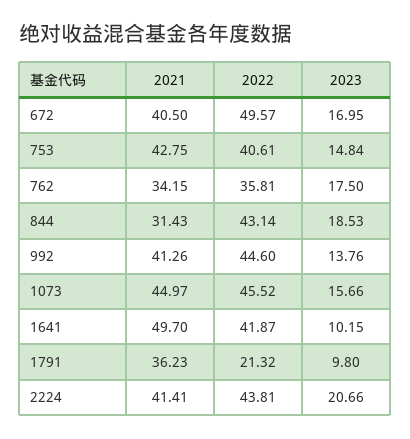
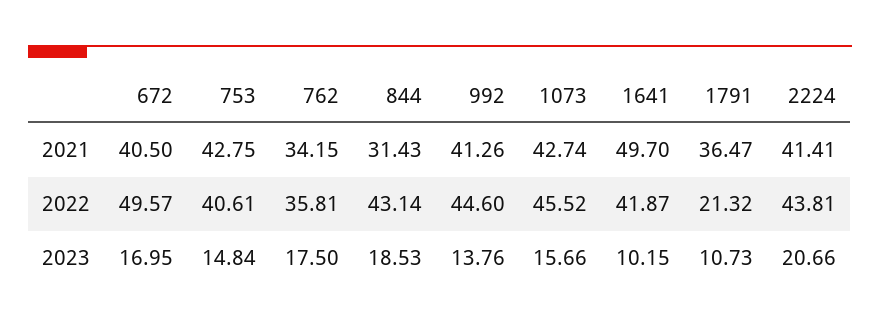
2021, 1073: 44.97 -> 42.74
2021, 1791: 36.23 -> 36.47
2023, 1791: 9.8 -> 10.73

